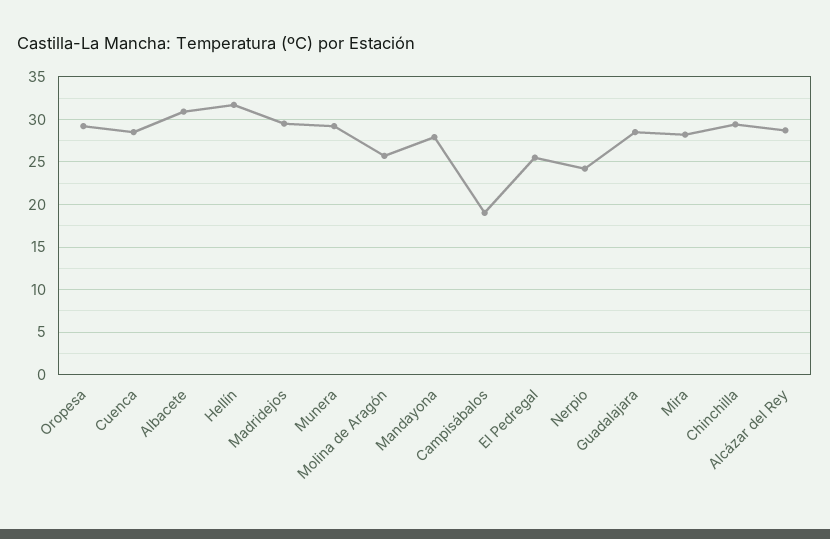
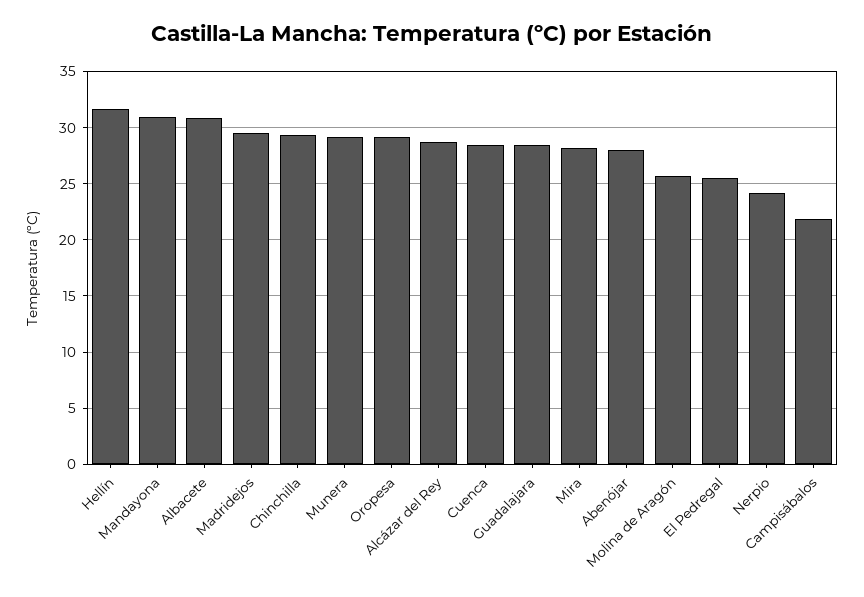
Mandayona: 28 -> 31
Campisábalos: 19 -> 22
Abenójar: none -> 28

